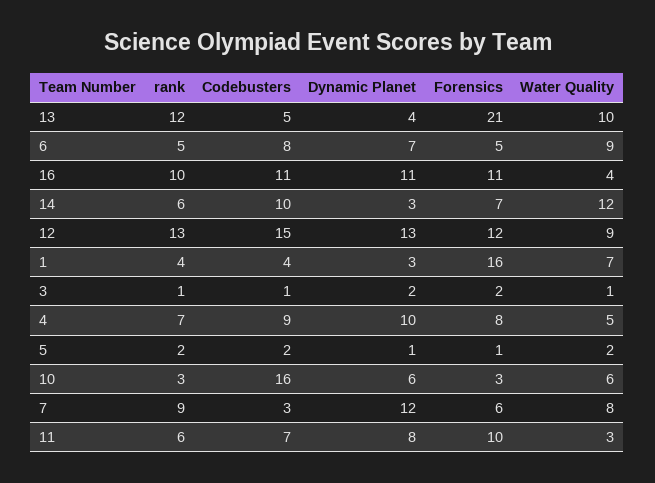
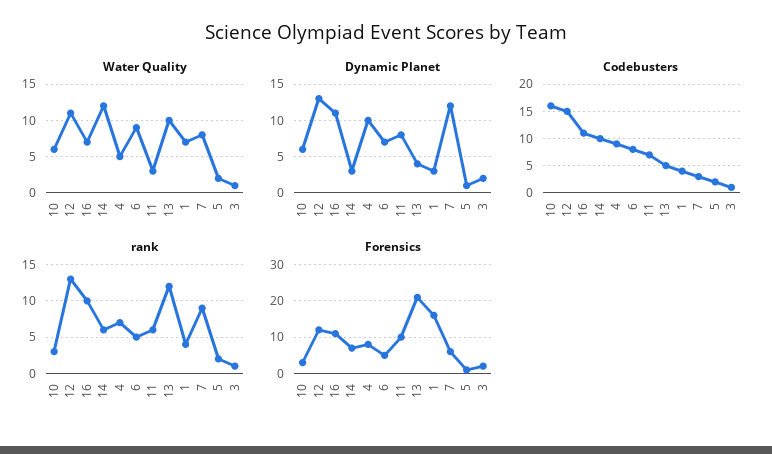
Water Quality, 16: 4 -> 7
Water Quality, 12: 9 -> 11

